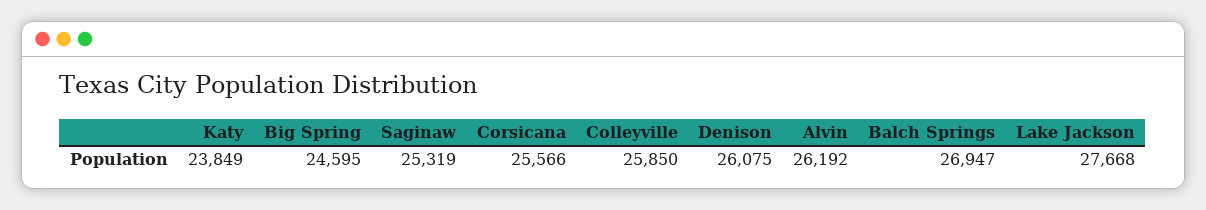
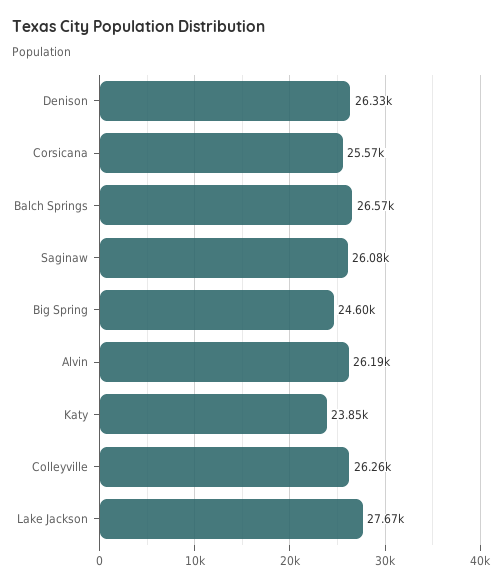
Saginaw: 25319 -> 26080
Colleyville: 25850 -> 26260
Denison: 26075 -> 26330
Balch Springs: 26947 -> 26570

